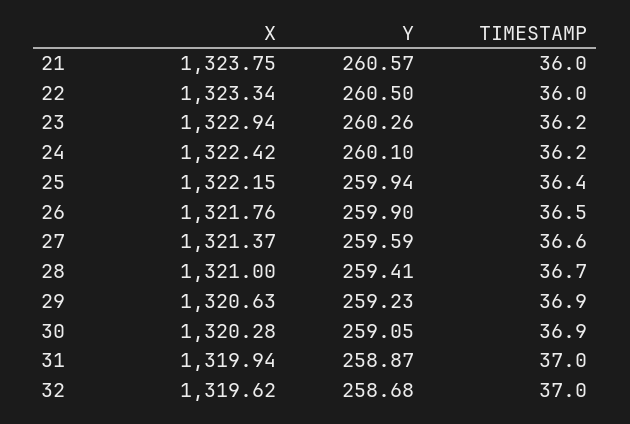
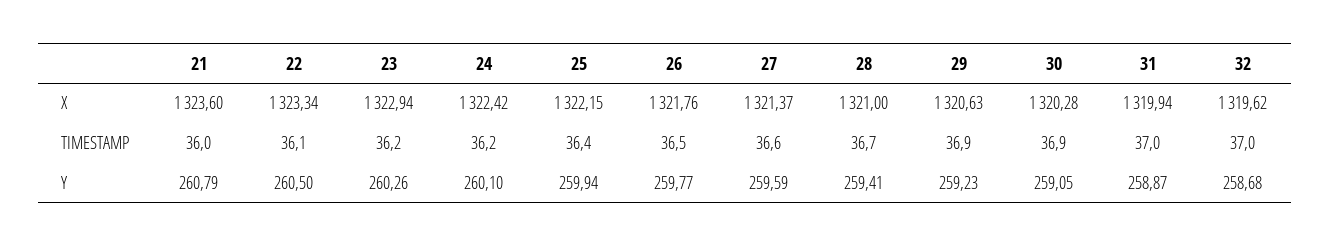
X, 21: 1323.75 -> 1323.6
Y, 21: 260.57 -> 260.79
TIMESTAMP, 22: 36 -> 36.1
Y, 26: 259.9 -> 259.77

